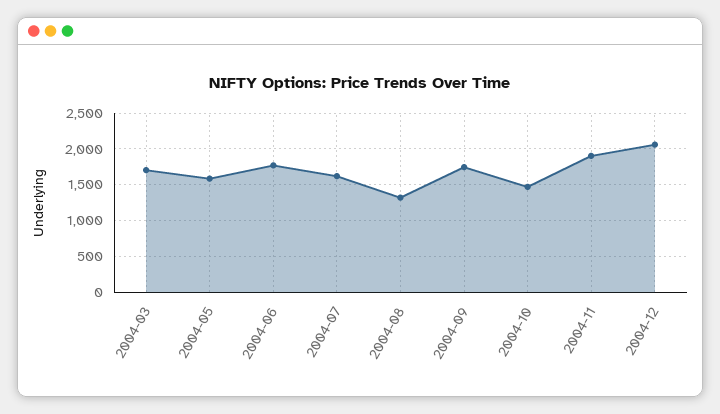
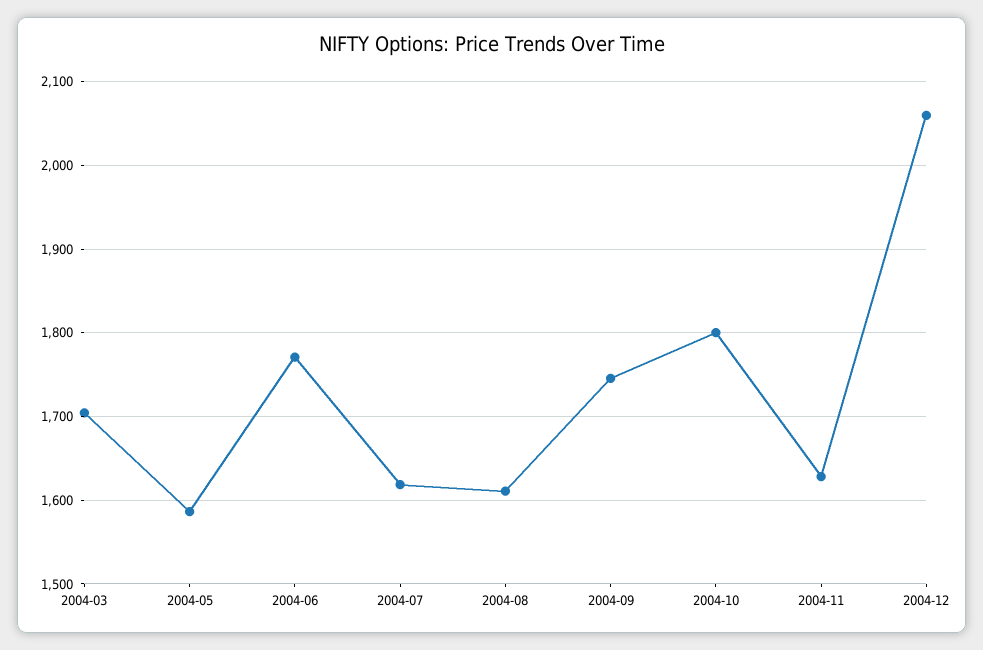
2004-08: 1300 -> 1610
2004-10: 1500 -> 1800
2004-11: 1900 -> 1630

